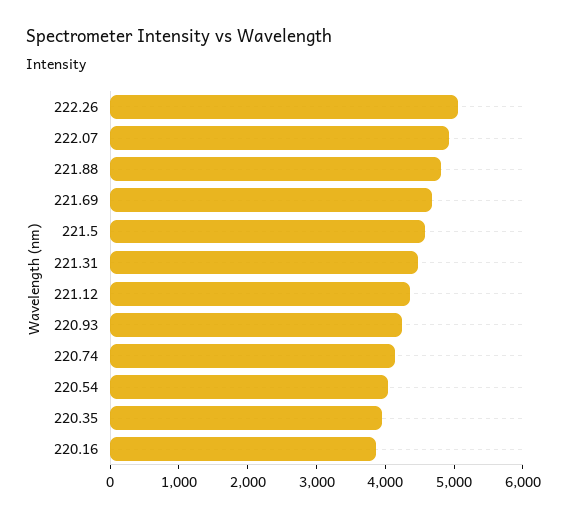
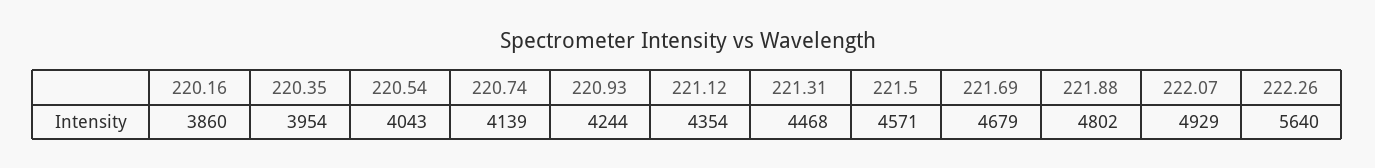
222.26: 5000 -> 5640

